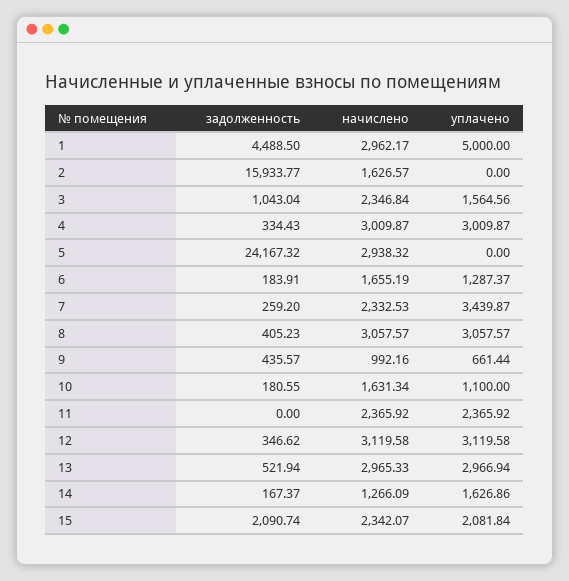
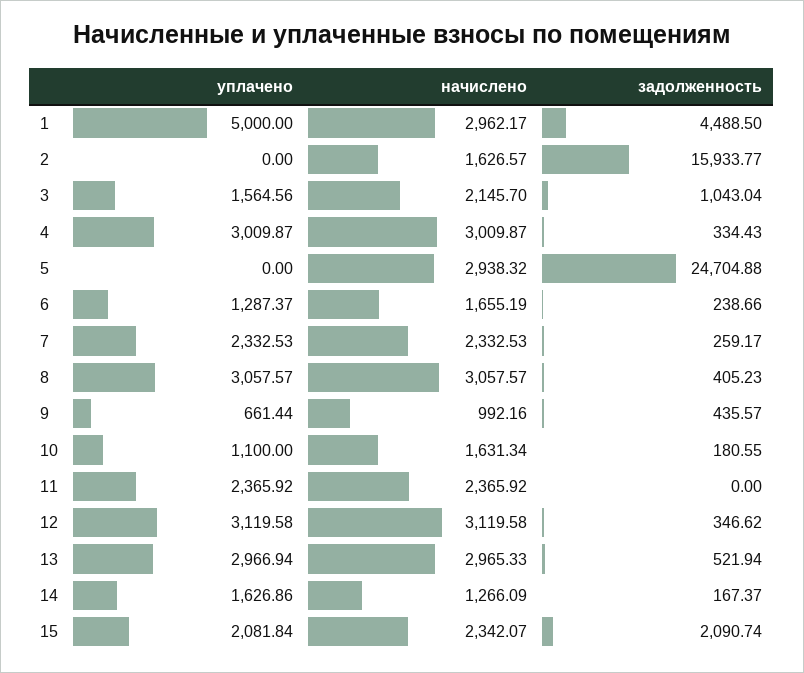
начислено, 3: 2346.84 -> 2145.7
задолженность, 5: 24167.32 -> 24704.88
задолженность, 6: 183.91 -> 238.66
задолженность, 7: 259.2 -> 259.17
уплачено, 7: 3439.87 -> 2332.53

